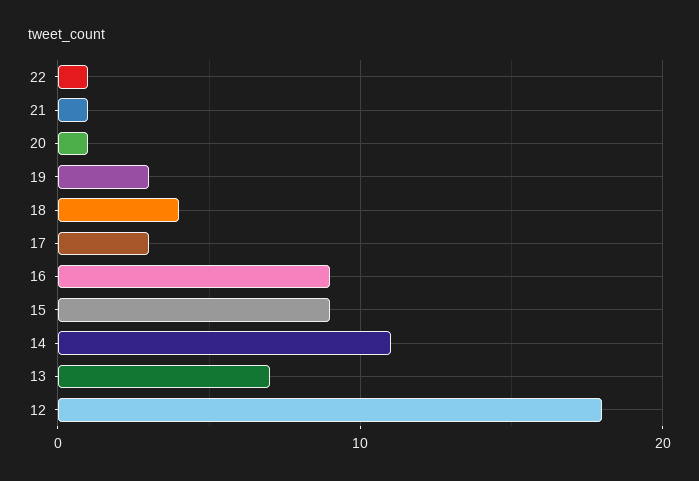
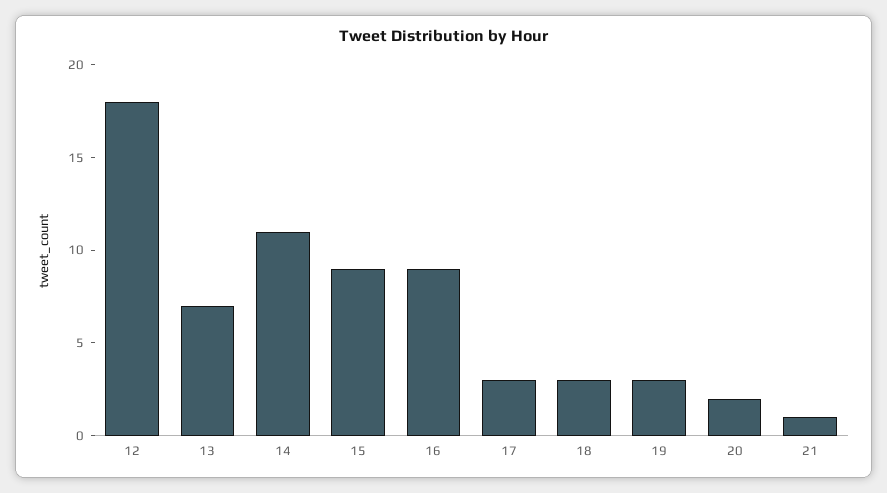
22: 1 -> none
20: 1 -> 2
18: 4 -> 3

